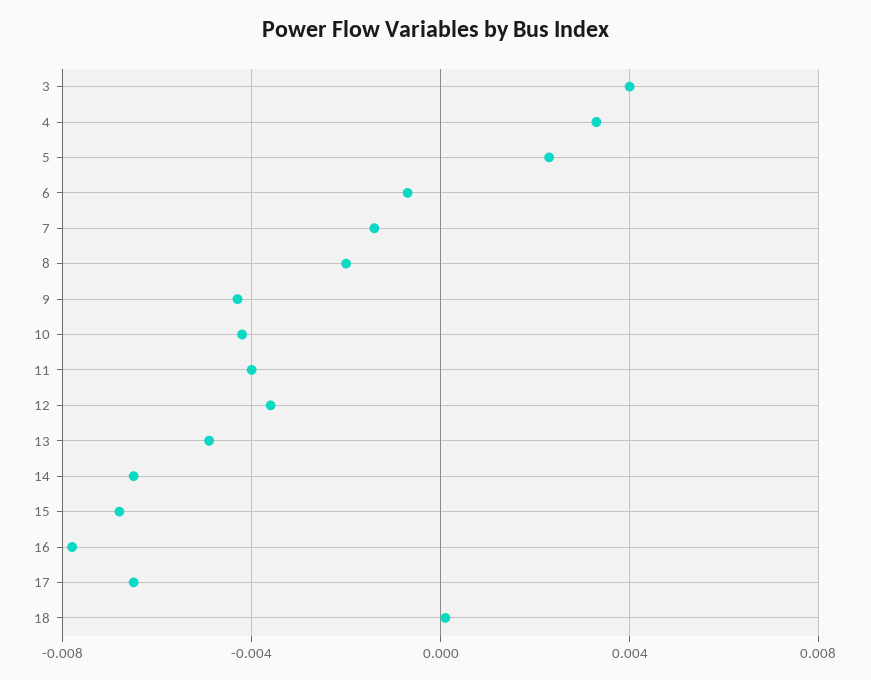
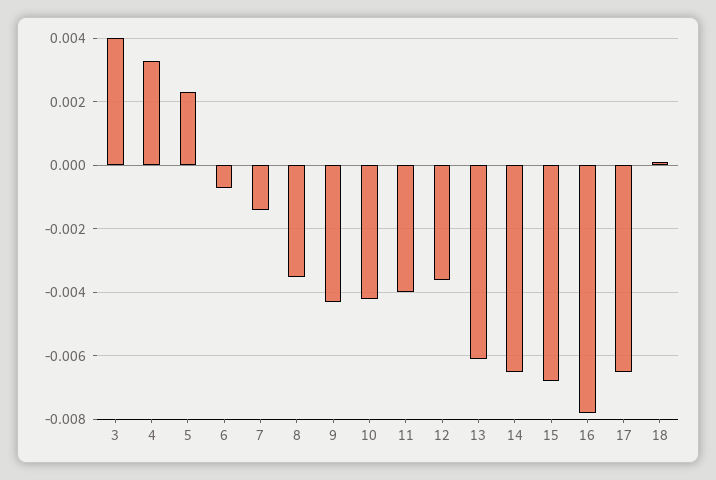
8: -0.002 -> -0.0035
13: -0.005 -> -0.006

